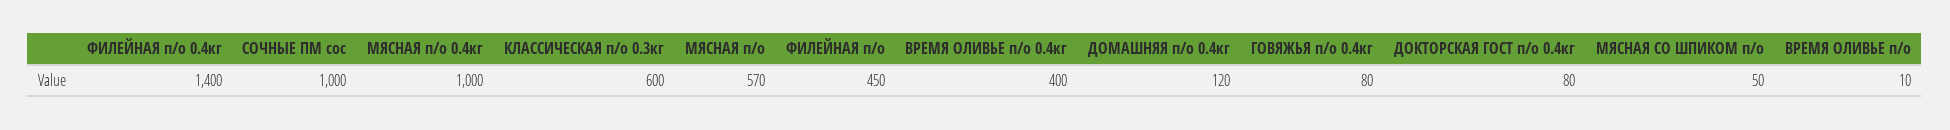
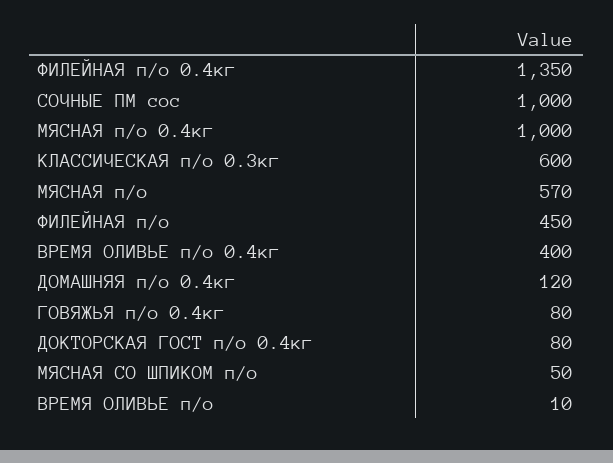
ФИЛЕЙНАЯ п/о 0.4кг: 1400 -> 1350

